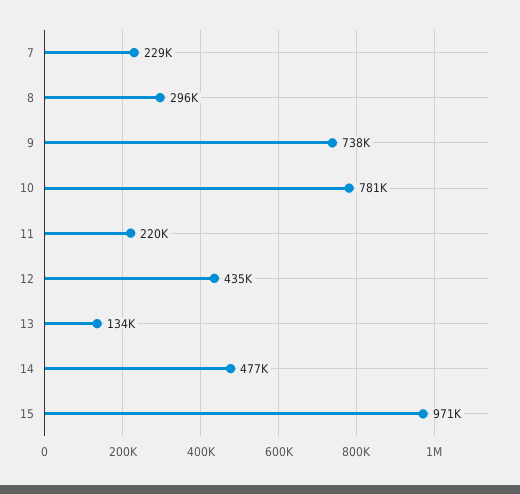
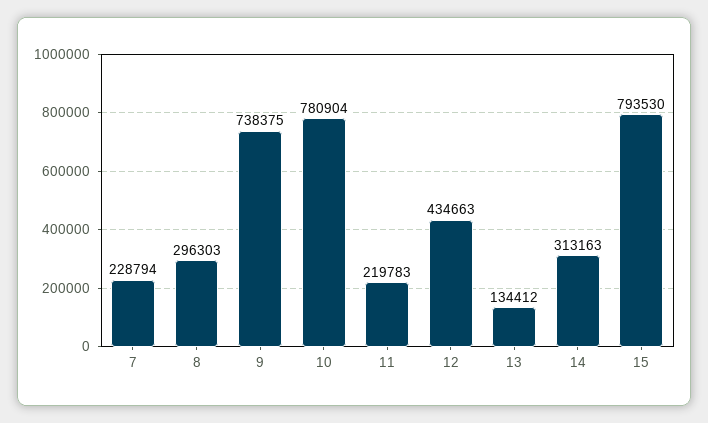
14: 477000 -> 313163
15: 971000 -> 793530

